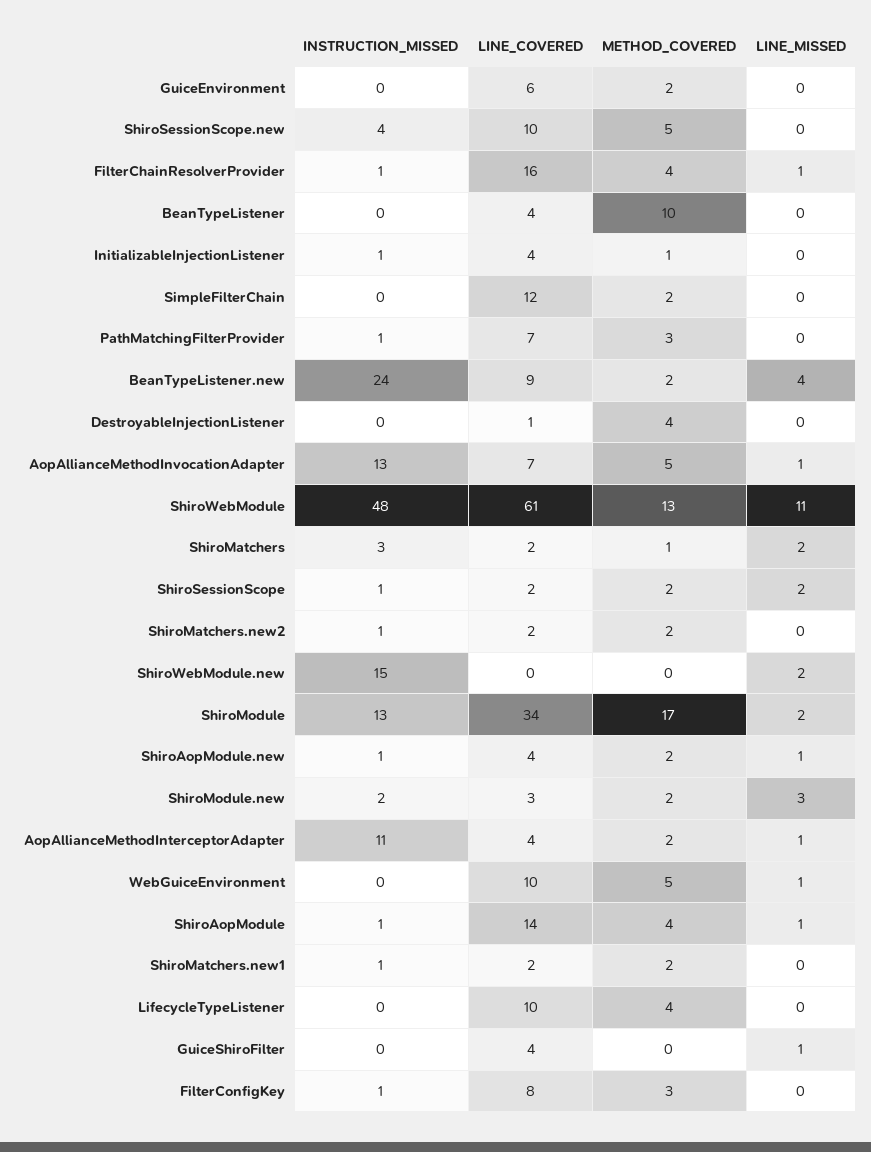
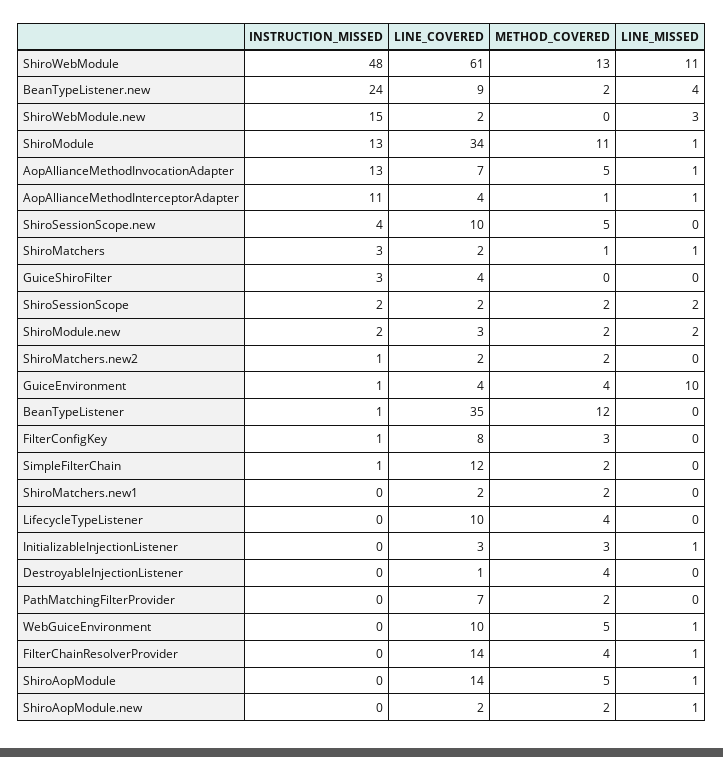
INSTRUCTION_MISSED, GuiceEnvironment: 0 -> 1
LINE_COVERED, GuiceEnvironment: 6 -> 4
METHOD_COVERED, GuiceEnvironment: 2 -> 4
LINE_MISSED, GuiceEnvironment: 0 -> 10
INSTRUCTION_MISSED, FilterChainResolverProvider: 1 -> 0
LINE_COVERED, FilterChainResolverProvider: 16 -> 14
INSTRUCTION_MISSED, BeanTypeListener: 0 -> 1
LINE_COVERED, BeanTypeListener: 4 -> 35
METHOD_COVERED, BeanTypeListener: 10 -> 12
INSTRUCTION_MISSED, InitializableInjectionListener: 1 -> 0
LINE_COVERED, InitializableInjectionListener: 4 -> 3
METHOD_COVERED, InitializableInjectionListener: 1 -> 3
LINE_MISSED, InitializableInjectionListener: 0 -> 1
INSTRUCTION_MISSED, SimpleFilterChain: 0 -> 1
INSTRUCTION_MISSED, PathMatchingFilterProvider: 1 -> 0
METHOD_COVERED, PathMatchingFilterProvider: 3 -> 2
LINE_MISSED, ShiroMatchers: 2 -> 1
INSTRUCTION_MISSED, ShiroSessionScope: 1 -> 2
LINE_COVERED, ShiroWebModule.new: 0 -> 2
LINE_MISSED, ShiroWebModule.new: 2 -> 3
METHOD_COVERED, ShiroModule: 17 -> 11
LINE_MISSED, ShiroModule: 2 -> 1
INSTRUCTION_MISSED, ShiroAopModule.new: 1 -> 0
LINE_COVERED, ShiroAopModule.new: 4 -> 2
LINE_MISSED, ShiroModule.new: 3 -> 2
METHOD_COVERED, AopAllianceMethodInterceptorAdapter: 2 -> 1
INSTRUCTION_MISSED, ShiroAopModule: 1 -> 0
METHOD_COVERED, ShiroAopModule: 4 -> 5
INSTRUCTION_MISSED, ShiroMatchers.new1: 1 -> 0
INSTRUCTION_MISSED, GuiceShiroFilter: 0 -> 3
LINE_MISSED, GuiceShiroFilter: 1 -> 0

